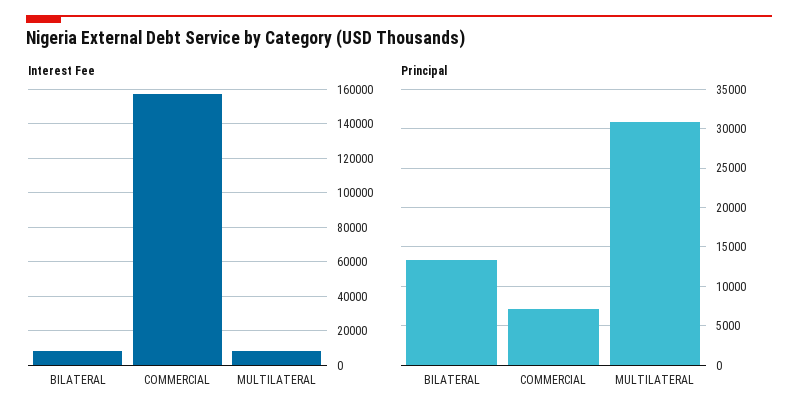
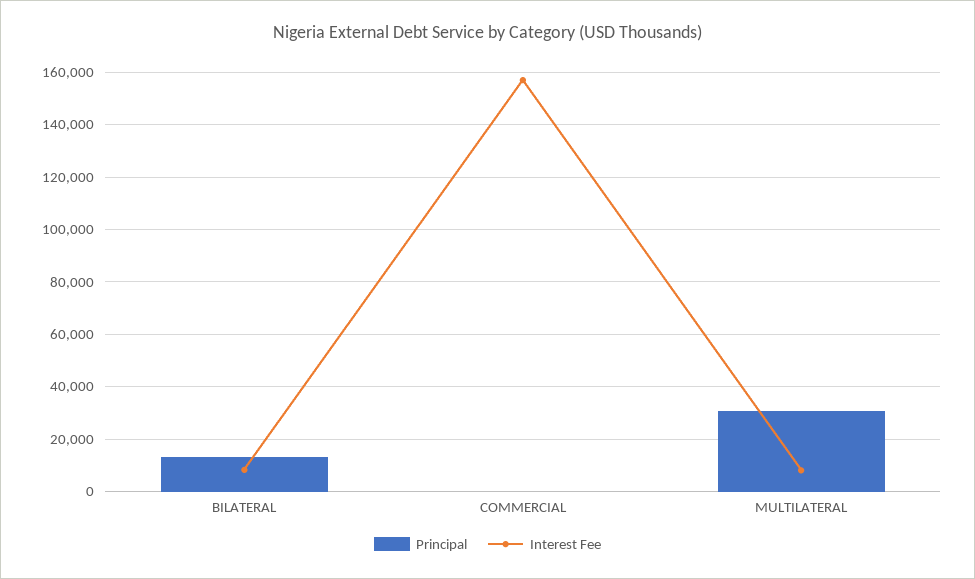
Principal, COMMERCIAL: 7000 -> 0

